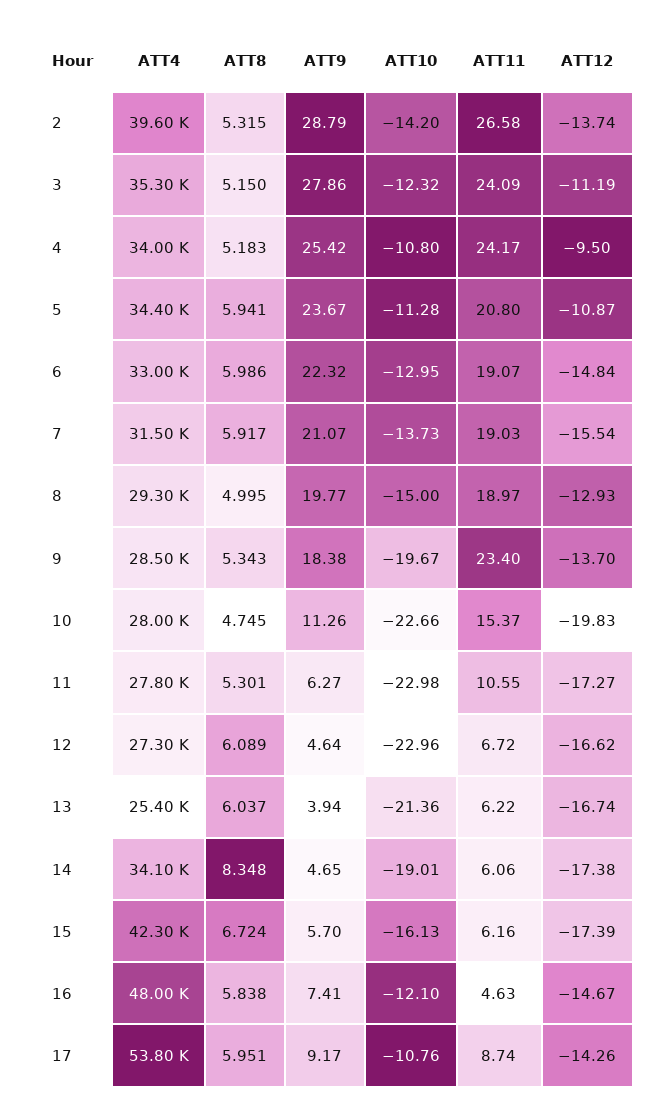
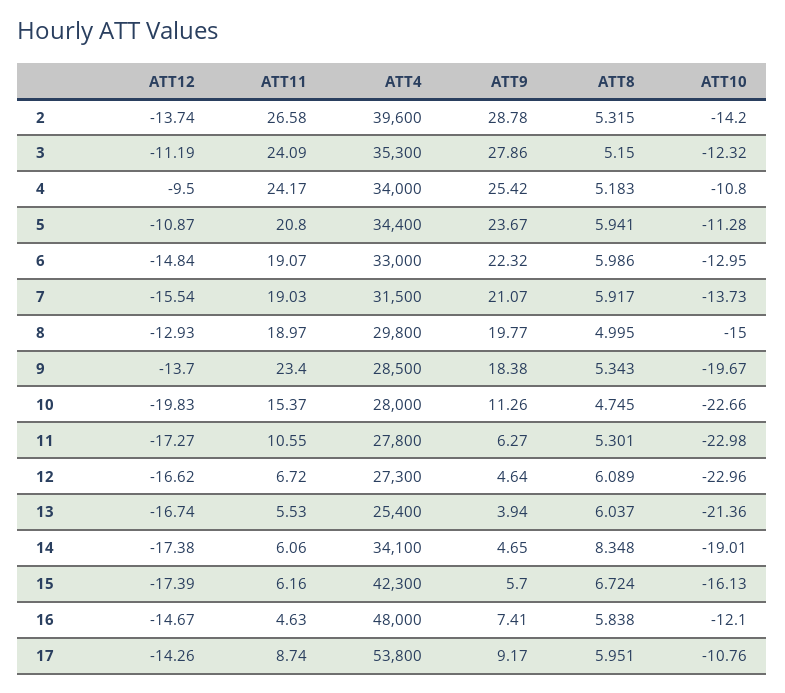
ATT9, 2: 28.79 -> 28.78
ATT4, 8: 29300 -> 29800
ATT11, 13: 6.22 -> 5.53

